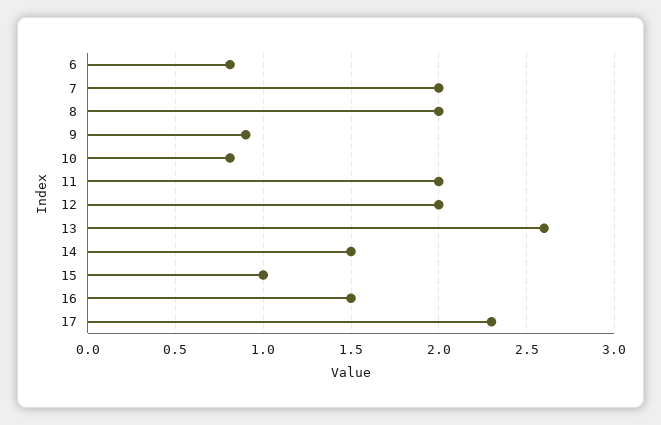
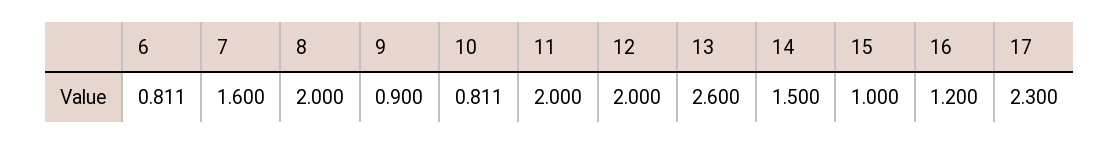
7: 2 -> 1.6
16: 1.5 -> 1.2

